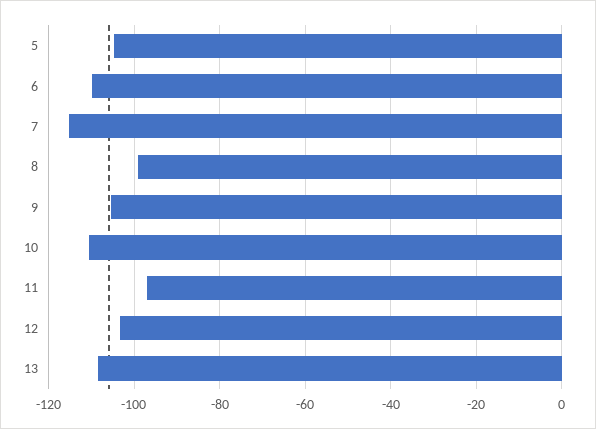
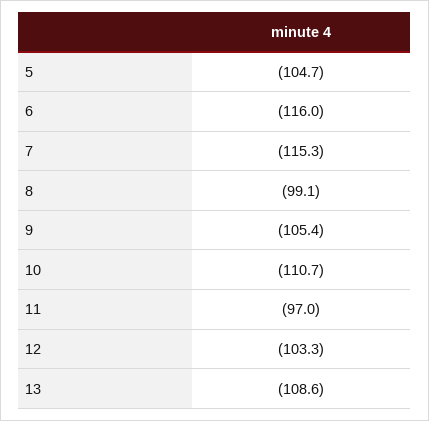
6: -110 -> -116

